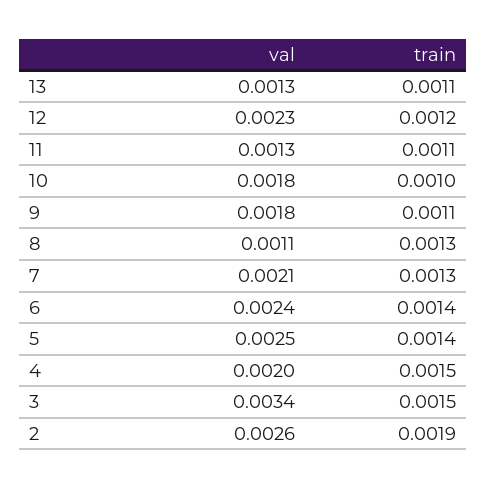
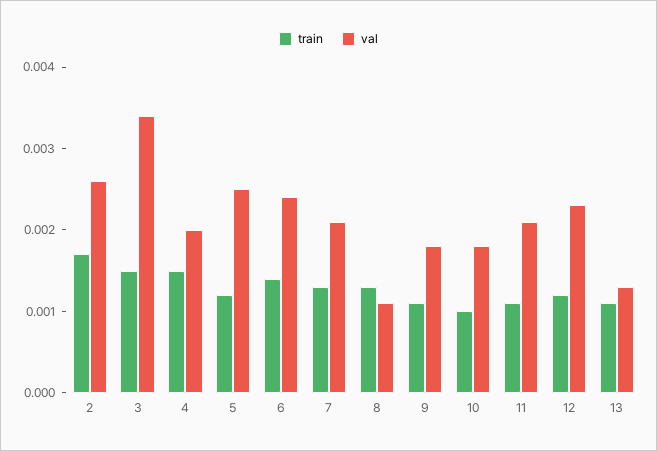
val, 11: 0.0013 -> 0.0021
train, 5: 0.0014 -> 0.0012
train, 2: 0.0019 -> 0.0017

